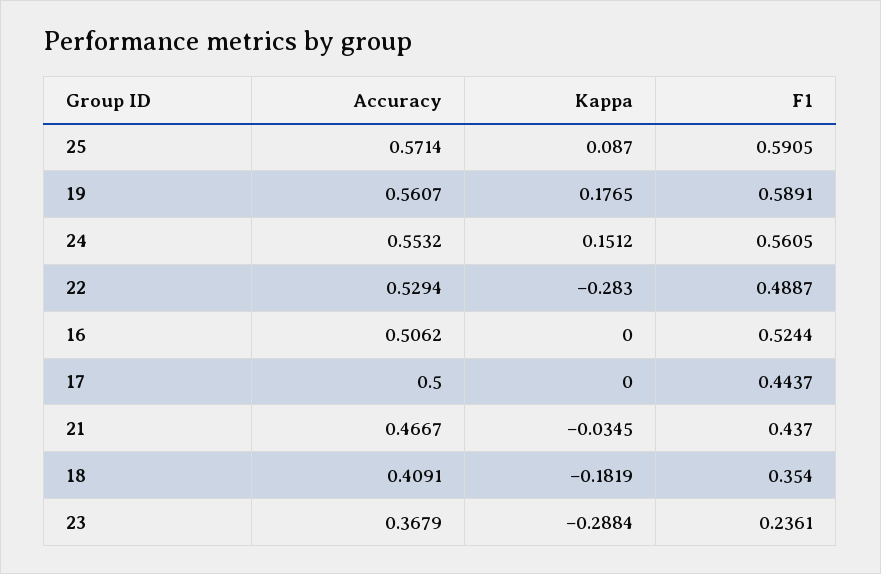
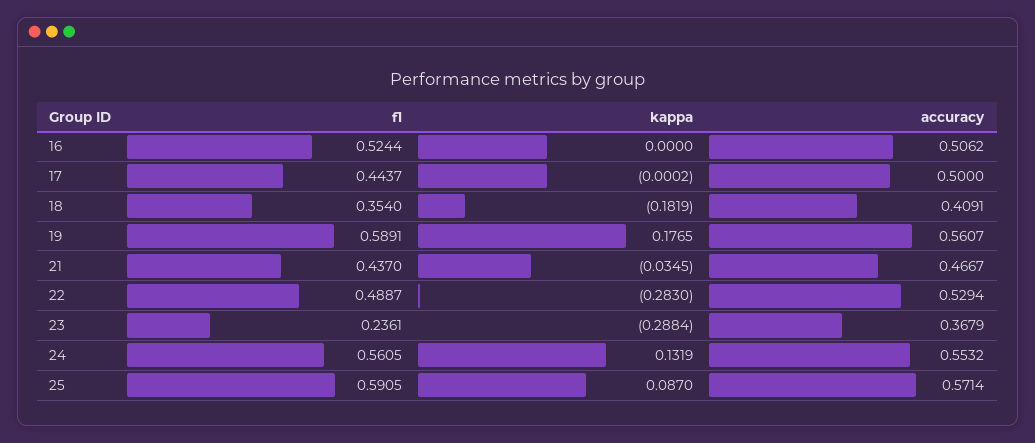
Kappa, 24: 0.1512 -> 0.1319
Kappa, 17: 0 -> -0.0002

